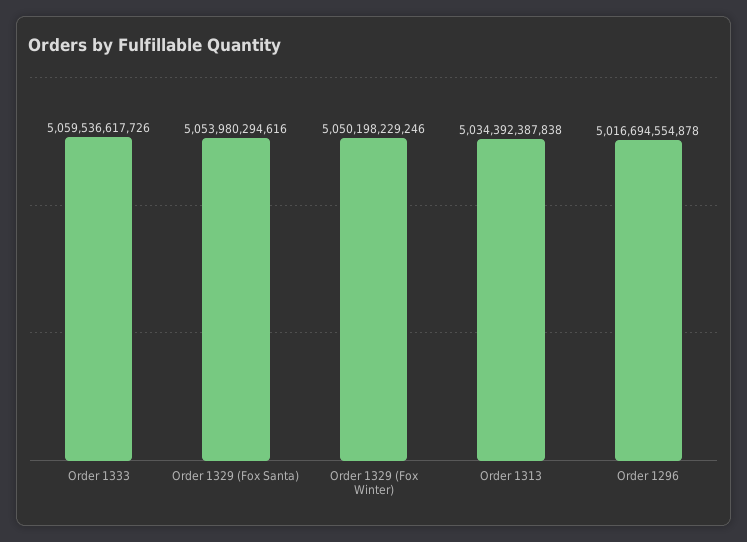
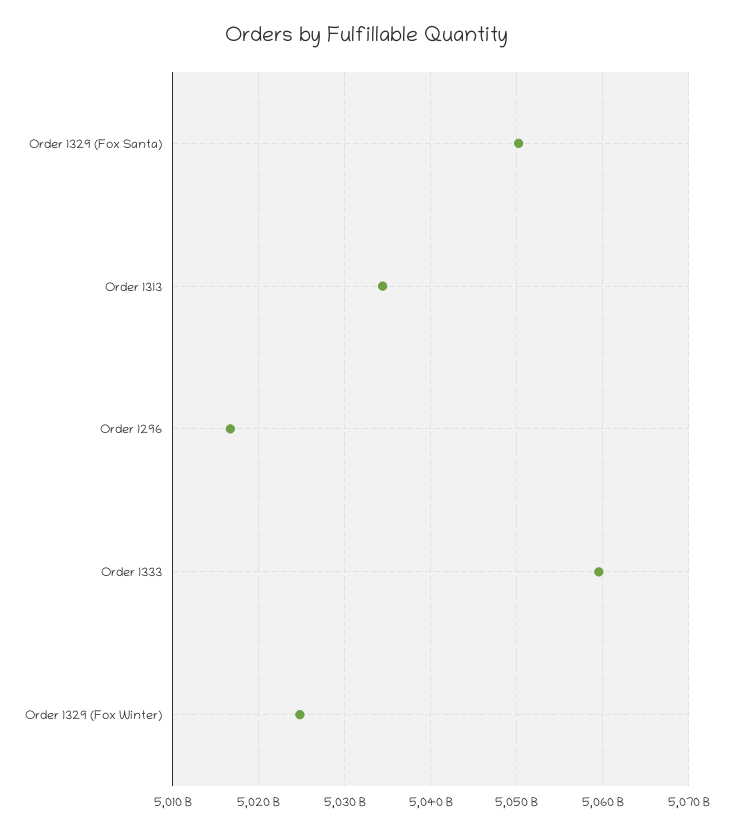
Order 1329 (Fox Santa): 5053980294616 -> 5050000000000
Order 1329 (Fox Winter): 5050198229246 -> 5025000000000

